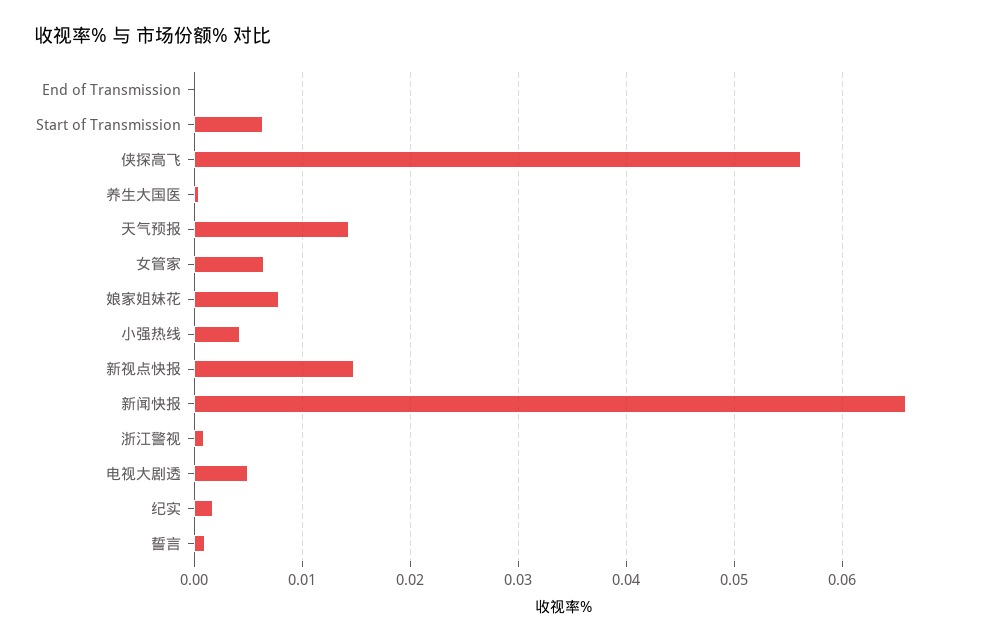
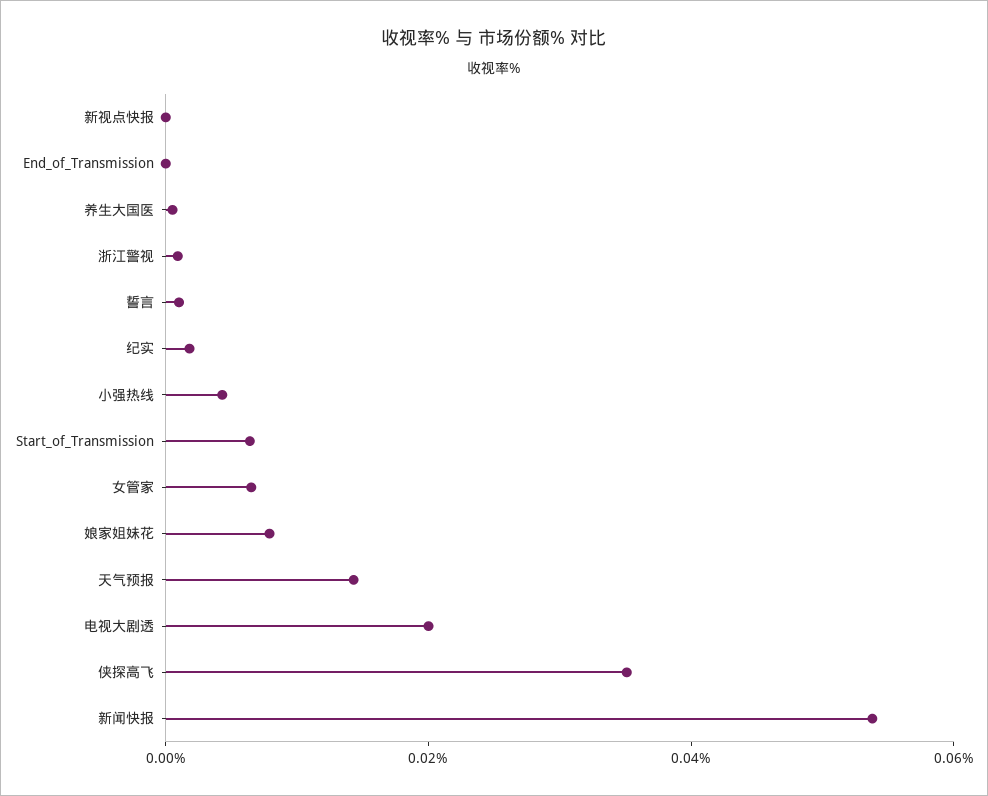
侠探高飞: 0.056 -> 0.035
新视点快报: 0.015 -> 0
新闻快报: 0.066 -> 0.055
电视大剧透: 0.005 -> 0.02

